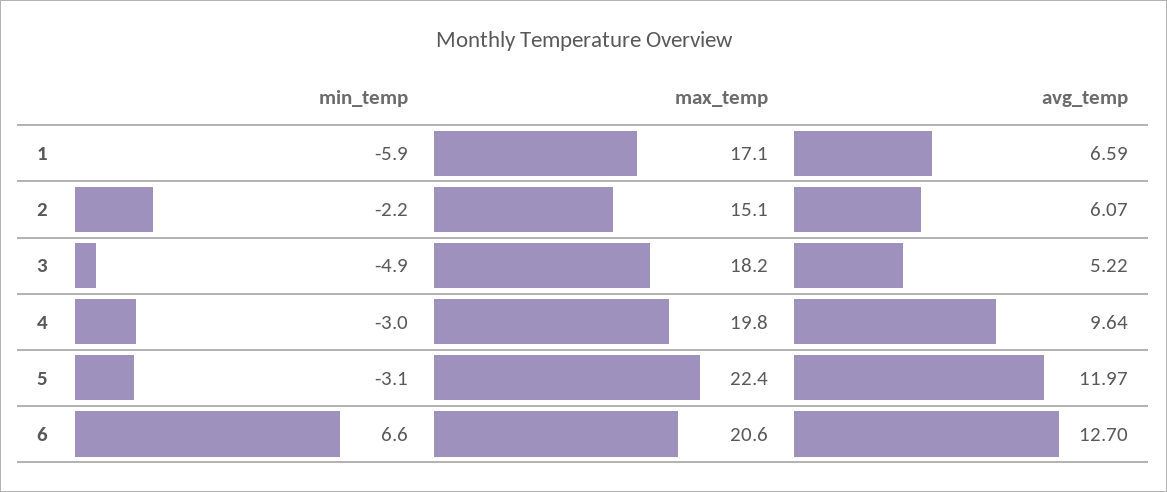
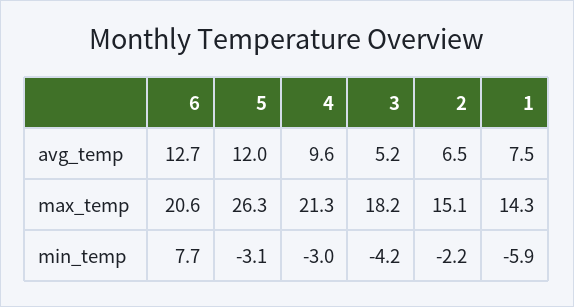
max_temp, 1: 17.1 -> 14.3
avg_temp, 1: 6.59 -> 7.5
avg_temp, 2: 6.07 -> 6.5
min_temp, 3: -4.9 -> -4.2
max_temp, 4: 19.8 -> 21.3
max_temp, 5: 22.4 -> 26.3
min_temp, 6: 6.6 -> 7.7

